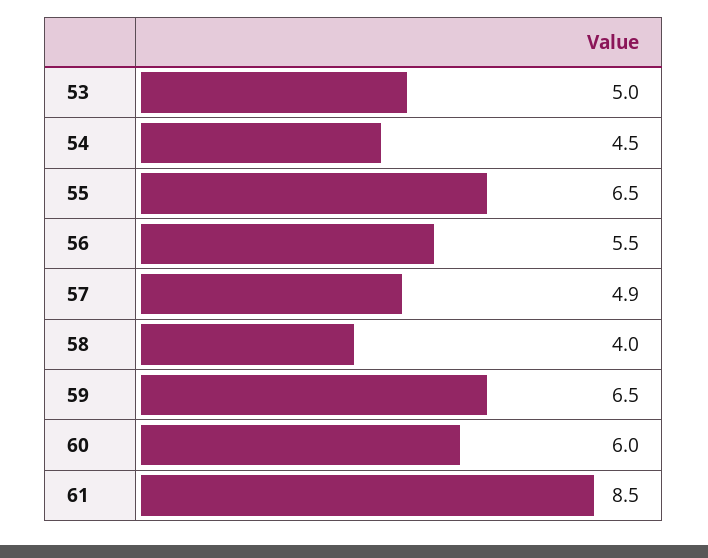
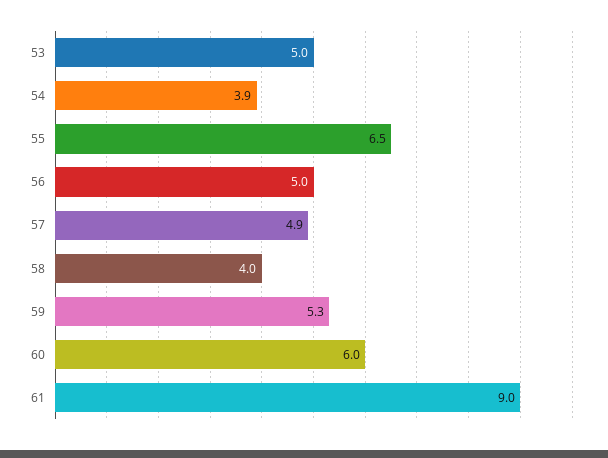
54: 4.5 -> 3.9
56: 5.5 -> 5
59: 6.5 -> 5.3
61: 8.5 -> 9

